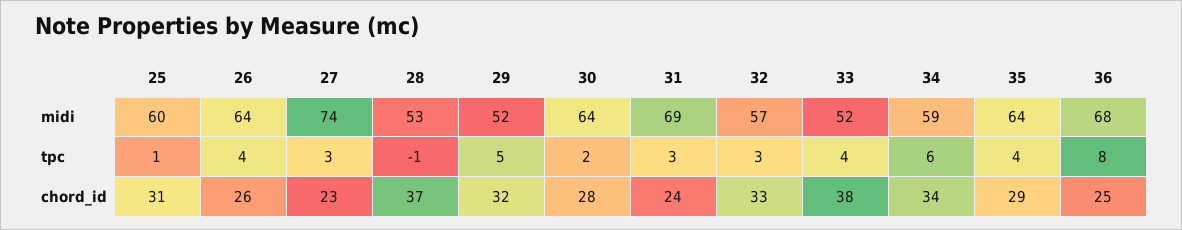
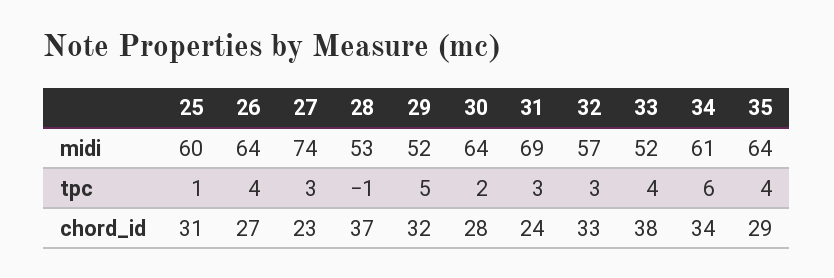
34, midi: 59 -> 61
36, midi: 68 -> none
36, tpc: 8 -> none
26, chord_id: 26 -> 27
36, chord_id: 25 -> none

